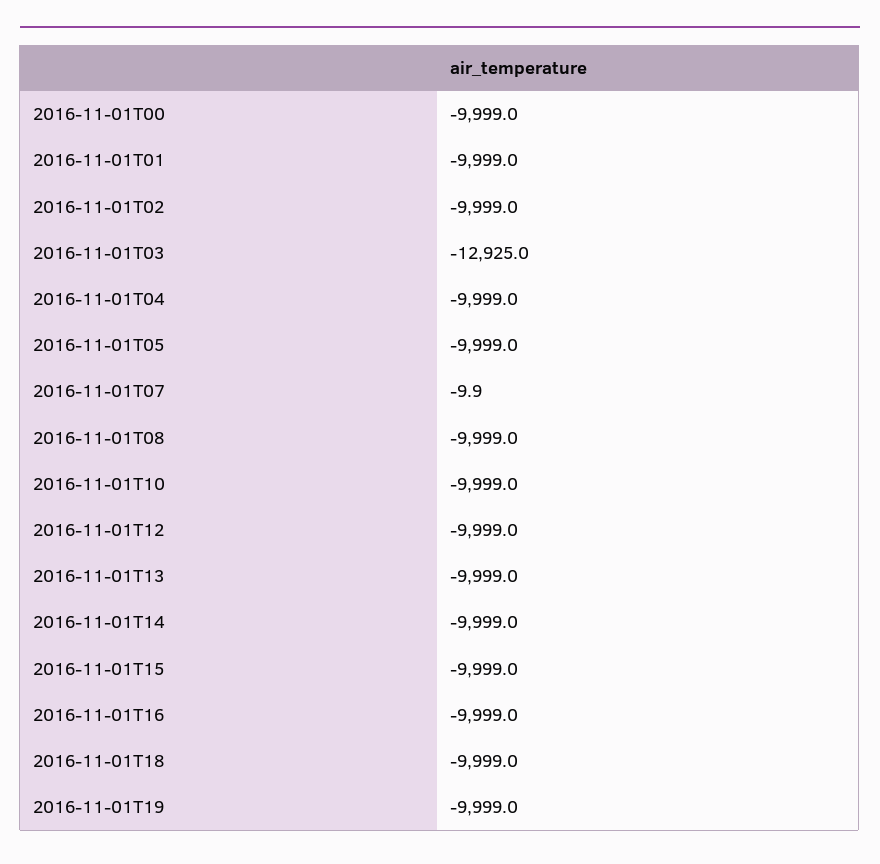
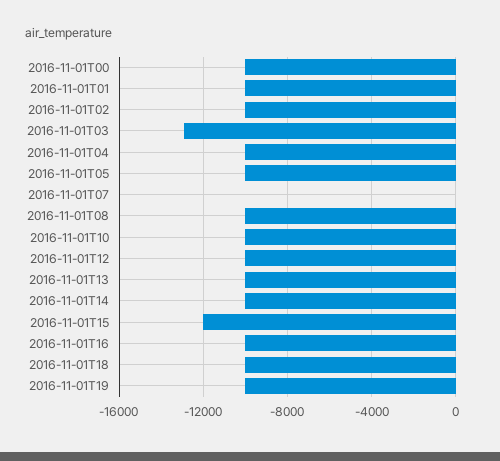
2016-11-01T15: -9999 -> -12000

